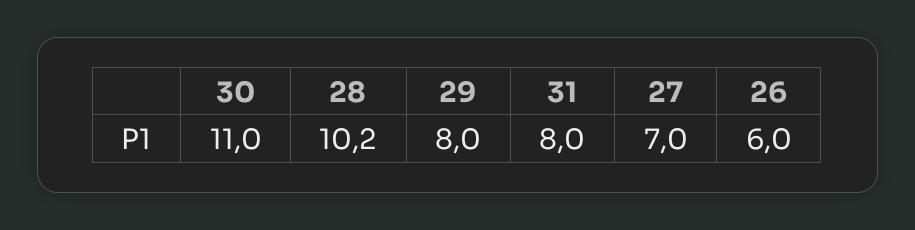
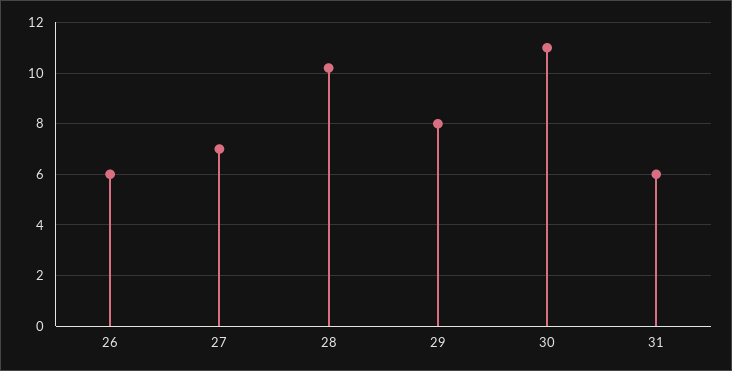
31: 8 -> 6

